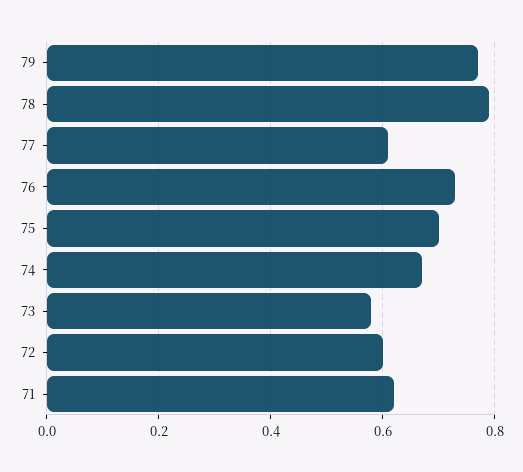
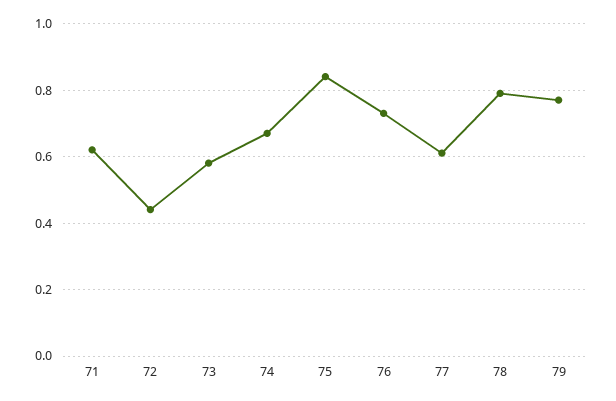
75: 0.7 -> 0.85
72: 0.6 -> 0.45

